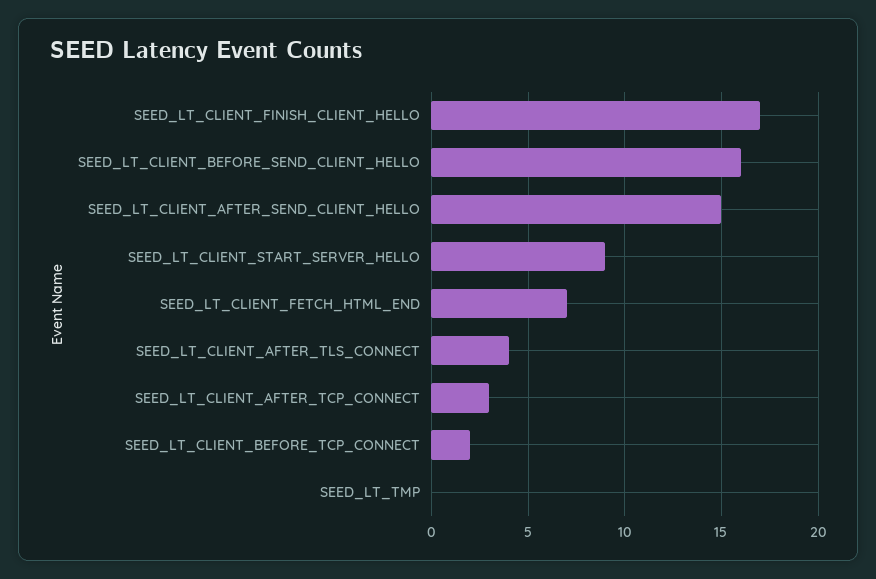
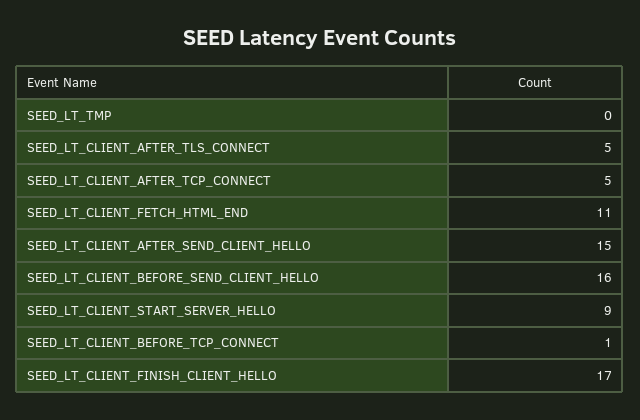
SEED_LT_CLIENT_FETCH_HTML_END: 7 -> 11
SEED_LT_CLIENT_AFTER_TLS_CONNECT: 4 -> 5
SEED_LT_CLIENT_AFTER_TCP_CONNECT: 3 -> 5
SEED_LT_CLIENT_BEFORE_TCP_CONNECT: 2 -> 1

